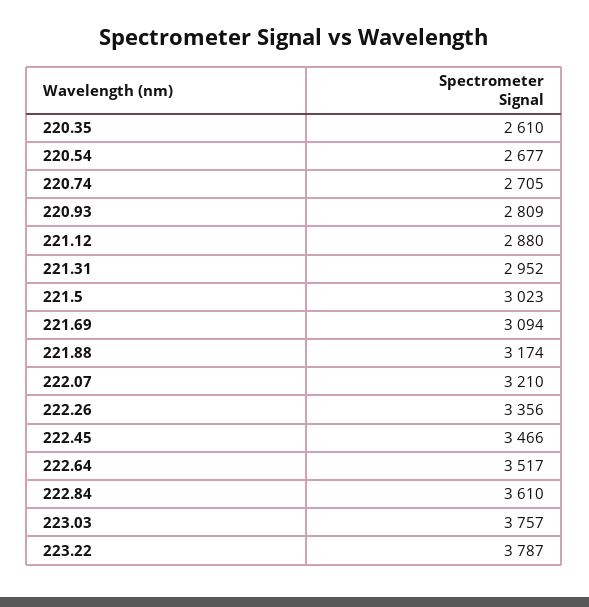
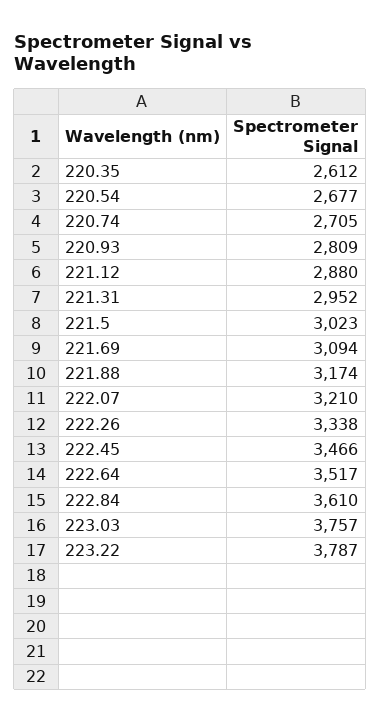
220.35: 2610 -> 2612
222.26: 3356 -> 3338

